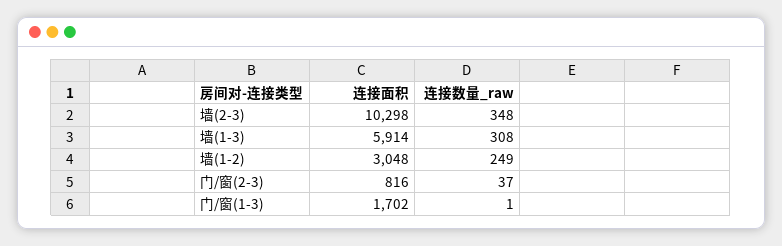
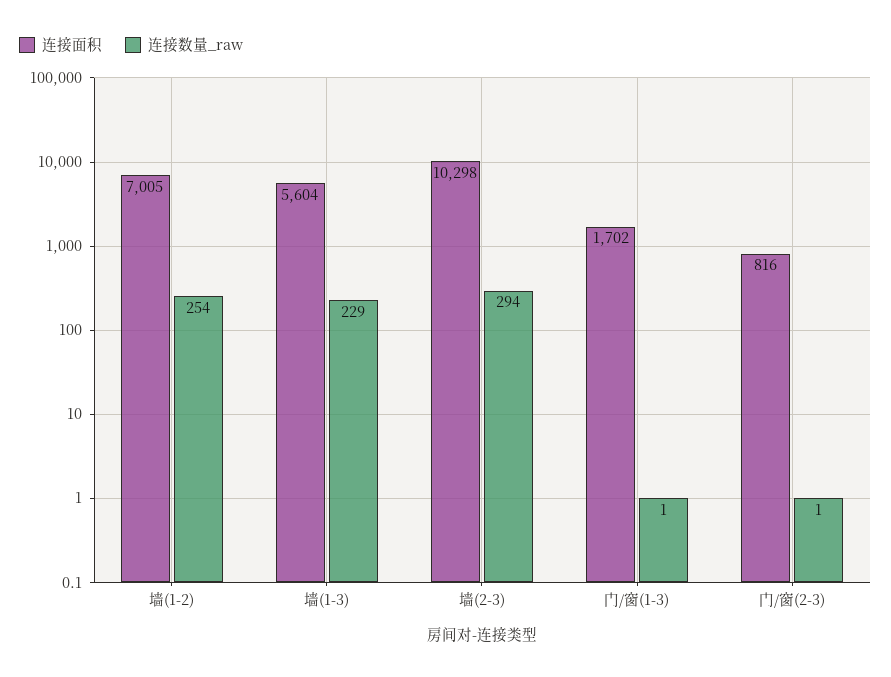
连接数量_raw, 墙(2-3): 348 -> 294
连接面积, 墙(1-3): 5914 -> 5604
连接数量_raw, 墙(1-3): 308 -> 229
连接面积, 墙(1-2): 3048 -> 7005
连接数量_raw, 墙(1-2): 249 -> 254
连接数量_raw, 门/窗(2-3): 37 -> 1

